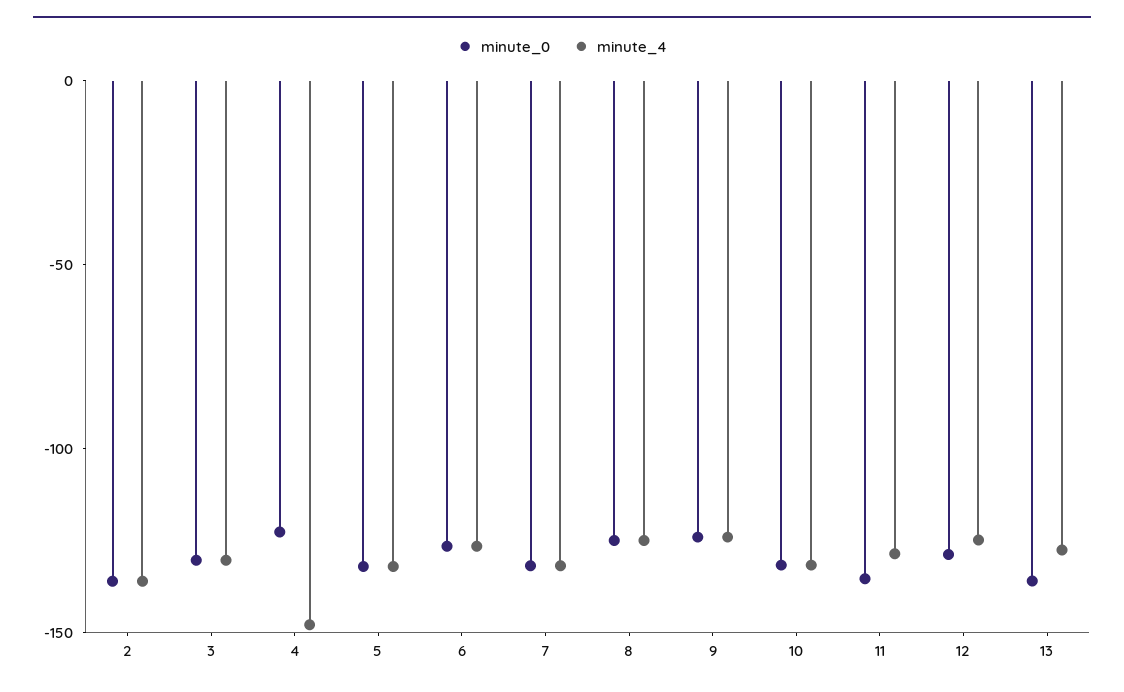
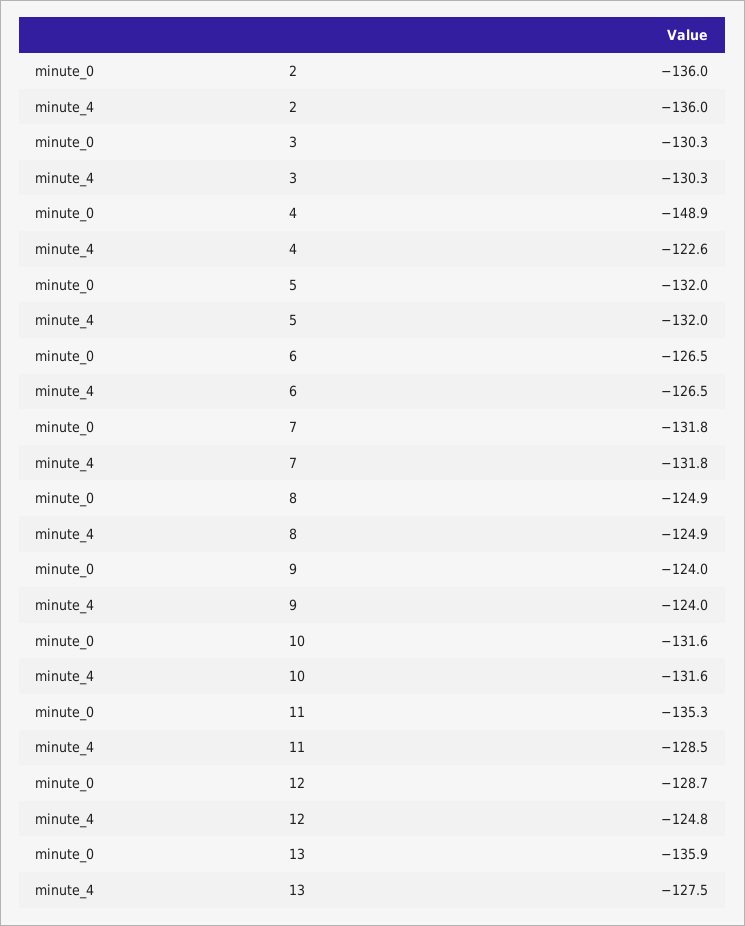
minute_0, 4: -120 -> -148.9
minute_4, 4: -150 -> -122.6

